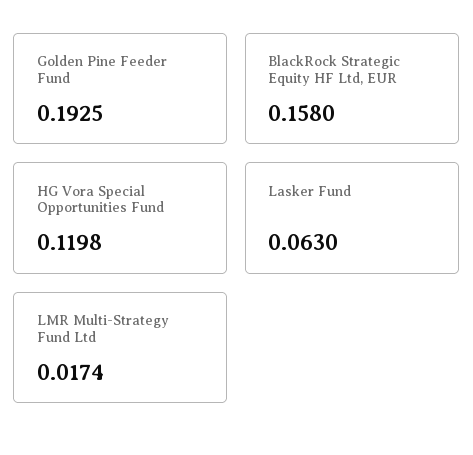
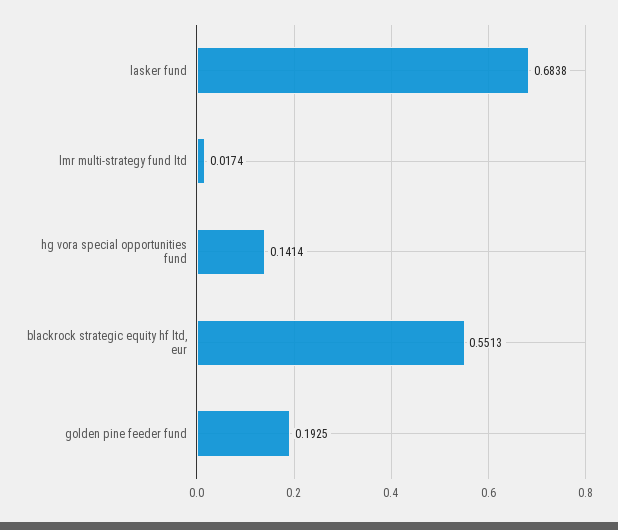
BlackRock Strategic Equity HF Ltd, EUR: 0.158 -> 0.5513
HG Vora Special Opportunities Fund: 0.1198 -> 0.1414
Lasker Fund: 0.063 -> 0.6838

